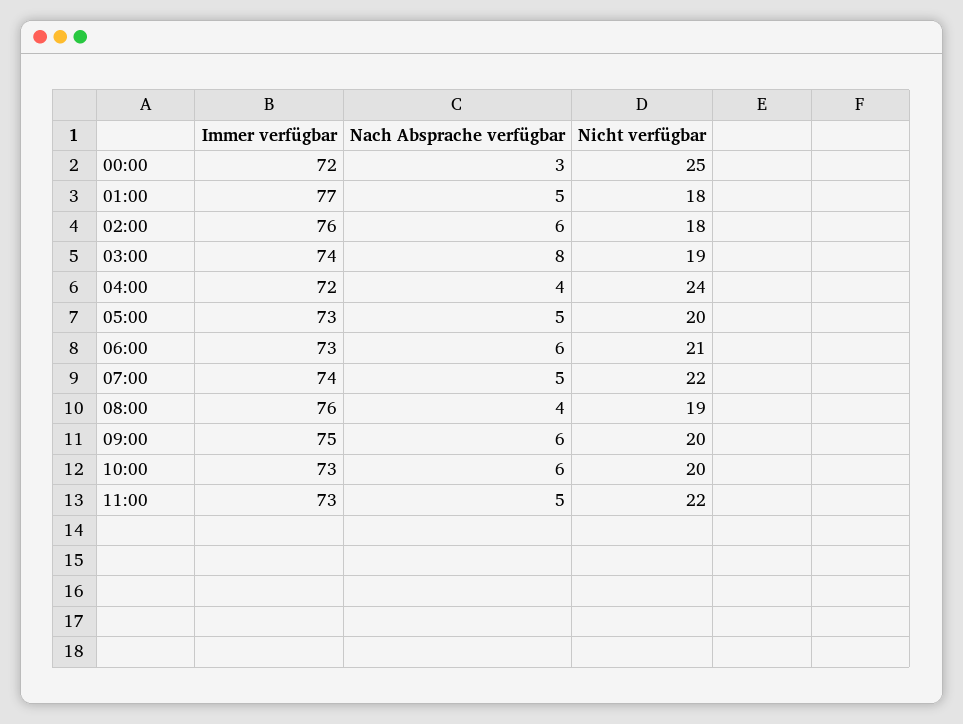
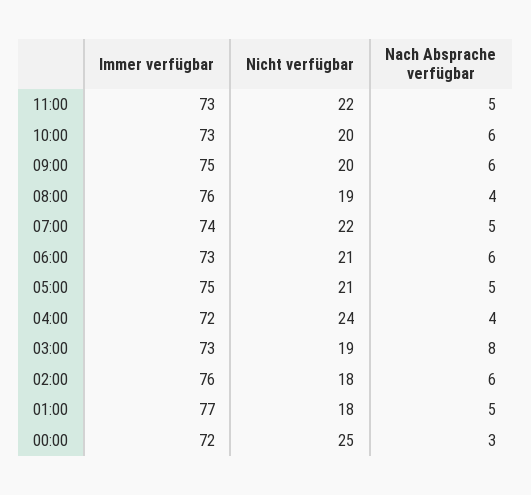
Immer verfügbar, 03:00: 74 -> 73
Immer verfügbar, 05:00: 73 -> 75
Nicht verfügbar, 05:00: 20 -> 21

